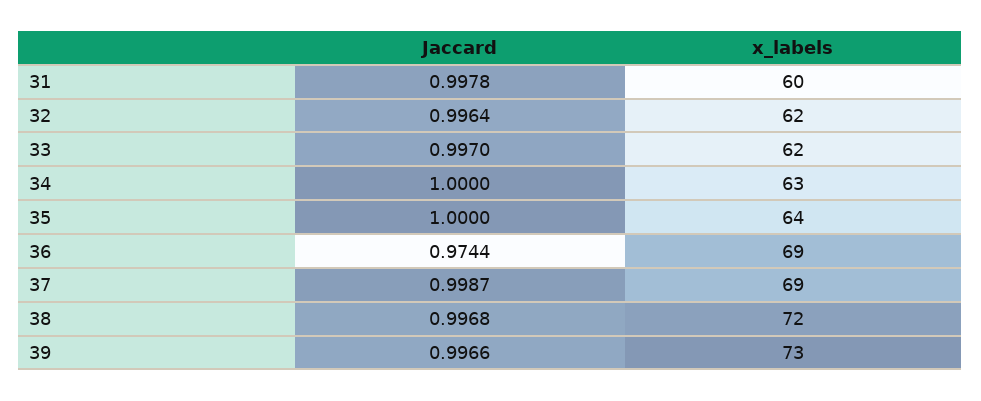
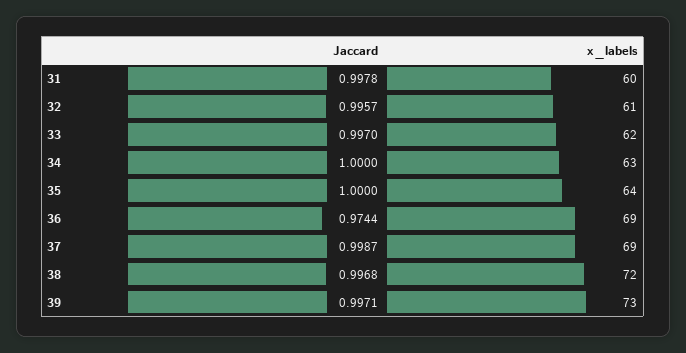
Jaccard, 32: 0.9964 -> 0.9957
x_labels, 32: 62 -> 61
Jaccard, 39: 0.9966 -> 0.9971

